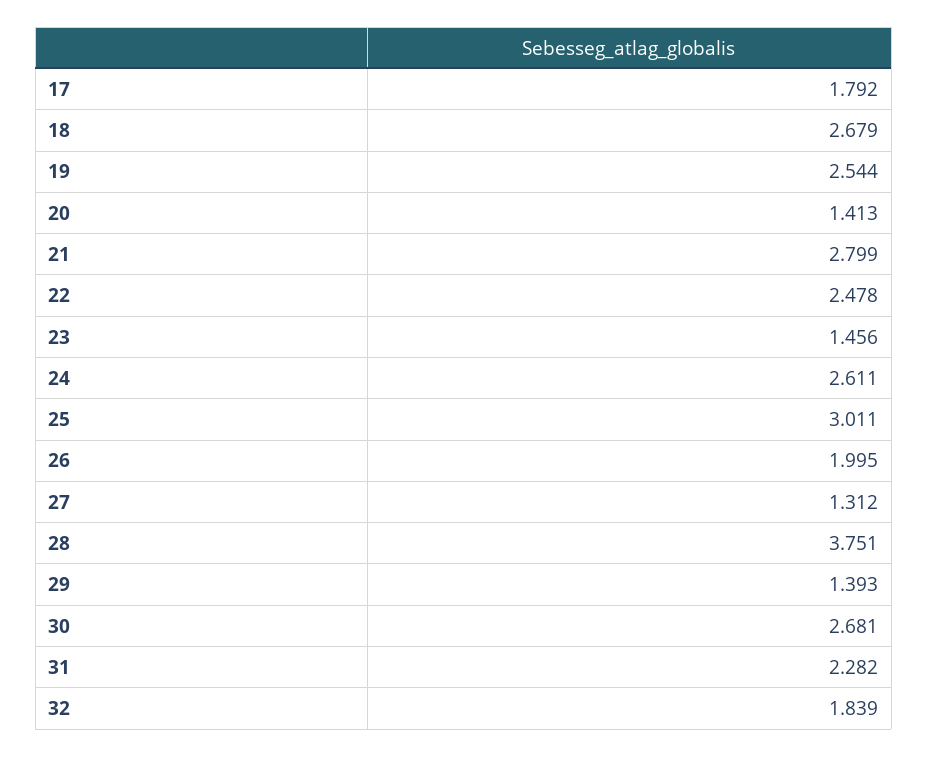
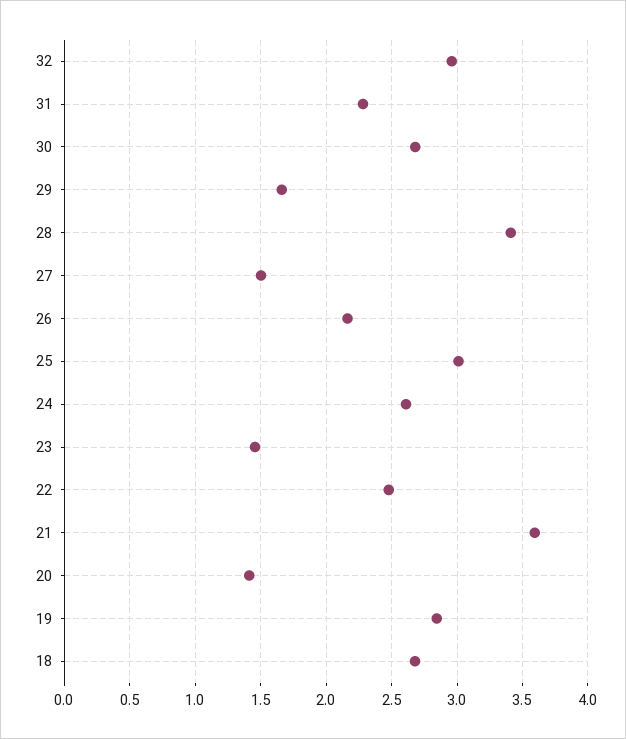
17: 1.792 -> none
19: 2.544 -> 2.85
21: 2.799 -> 3.6
26: 1.995 -> 2.15
27: 1.312 -> 1.5
28: 3.751 -> 3.4
29: 1.393 -> 1.65
32: 1.839 -> 2.95

